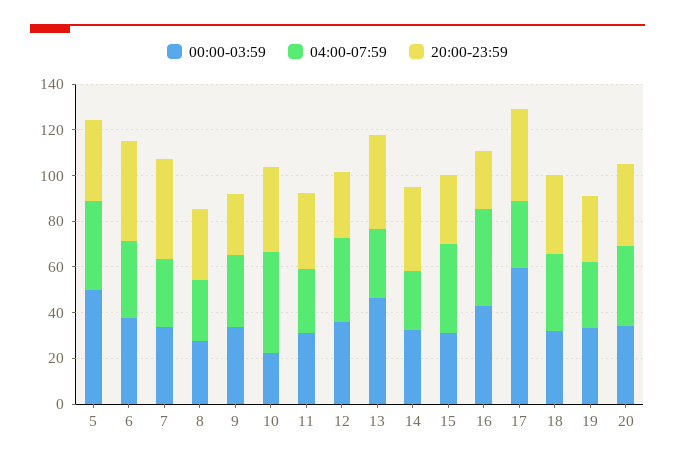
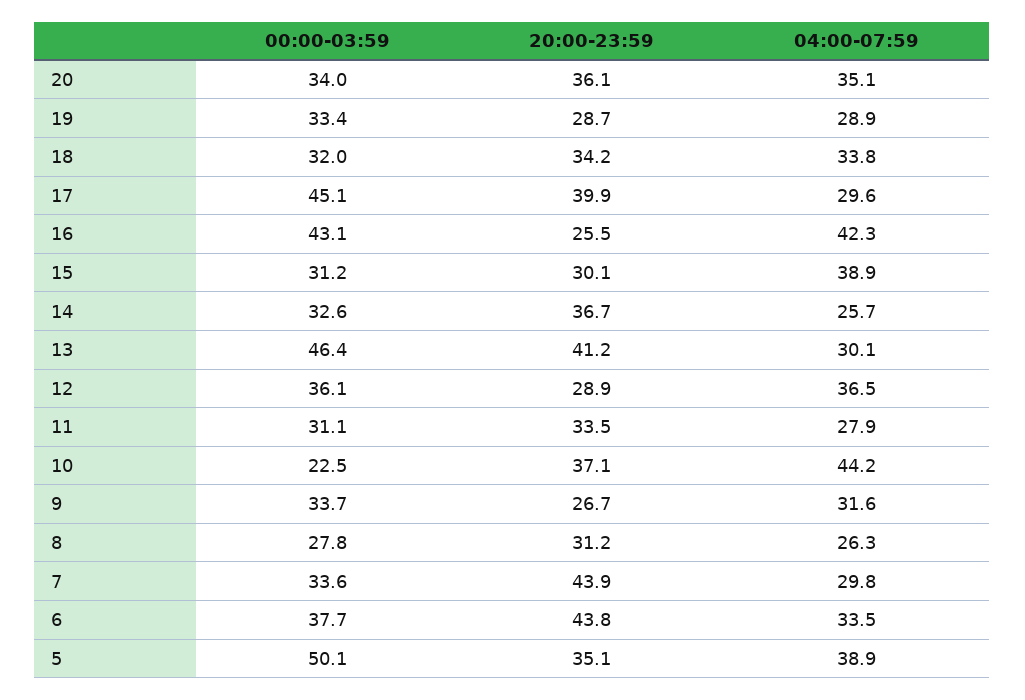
00:00-03:59, 17: 60 -> 45.1

